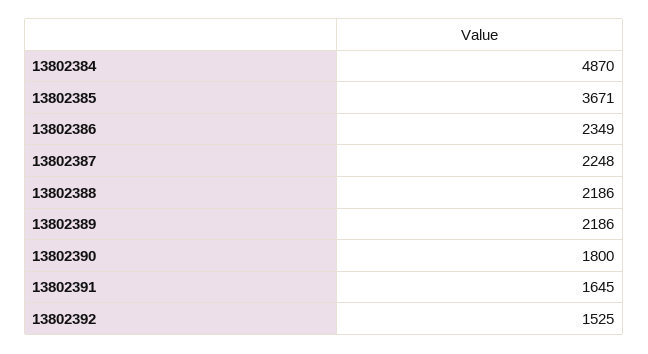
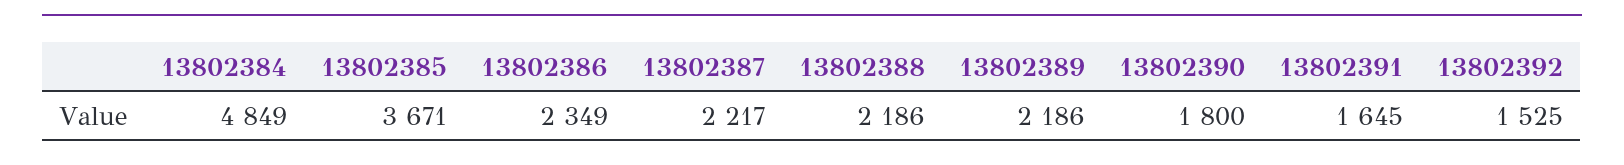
13802384: 4870 -> 4849
13802387: 2248 -> 2217

